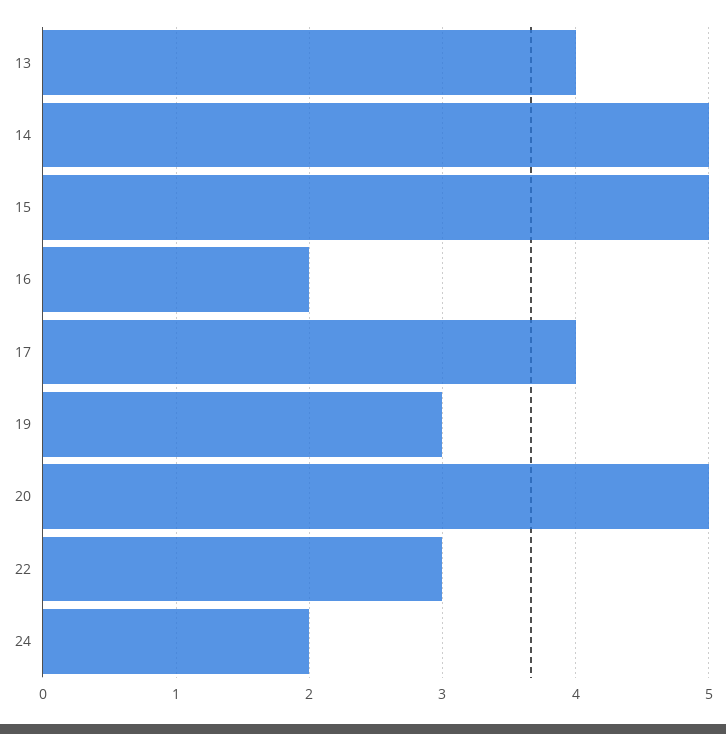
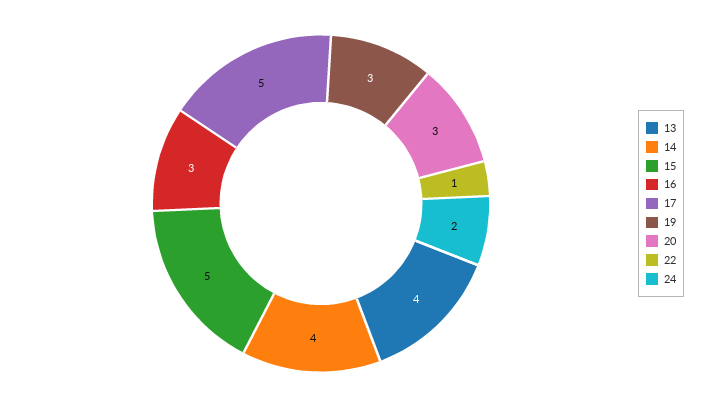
14: 5 -> 4
16: 2 -> 3
17: 4 -> 5
20: 5 -> 3
22: 3 -> 1

